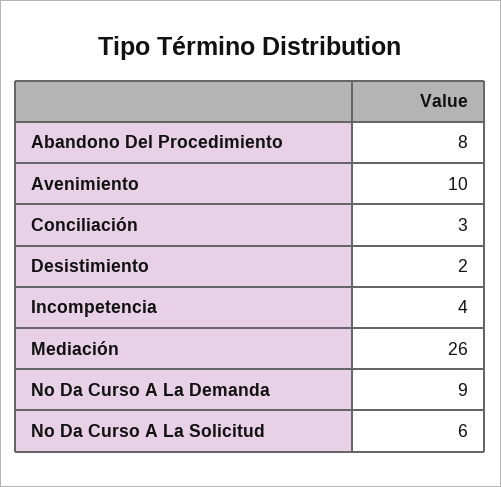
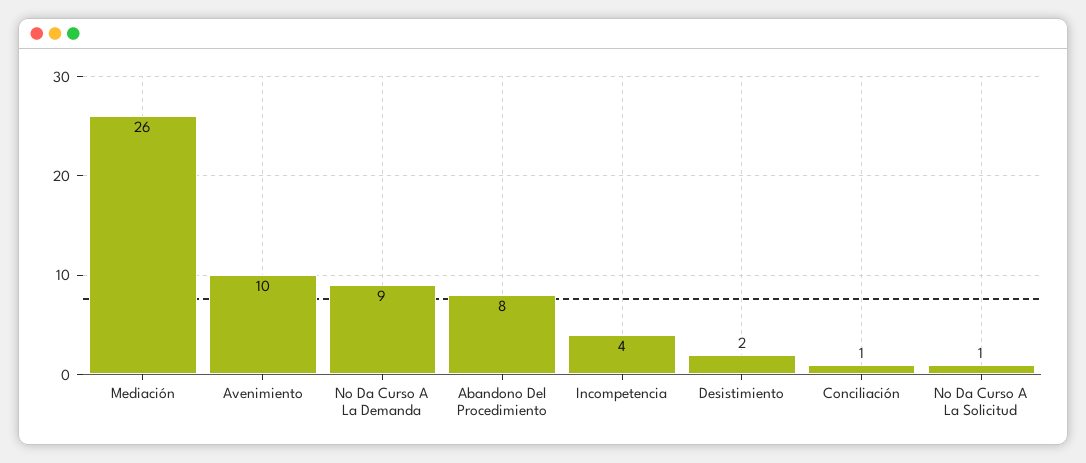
Conciliación: 3 -> 1
No Da Curso A La Solicitud: 6 -> 1

